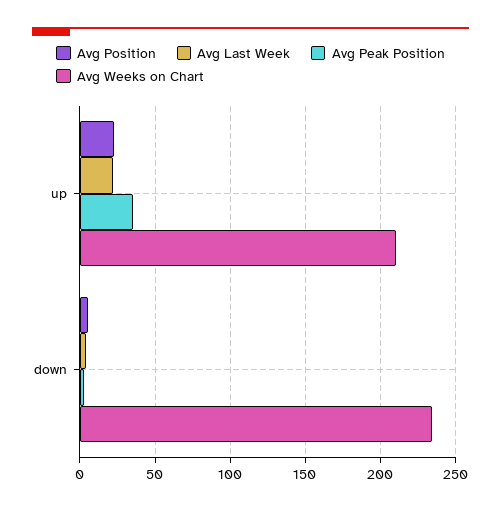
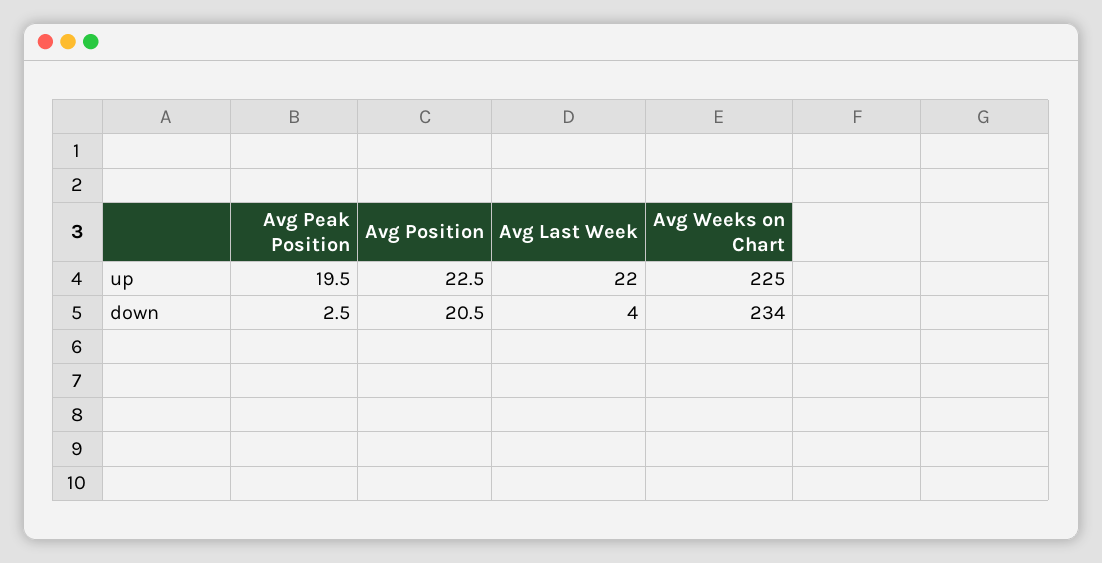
Avg Peak Position, up: 35 -> 19.5
Avg Weeks on Chart, up: 210 -> 225
Avg Position, down: 5 -> 20.5

